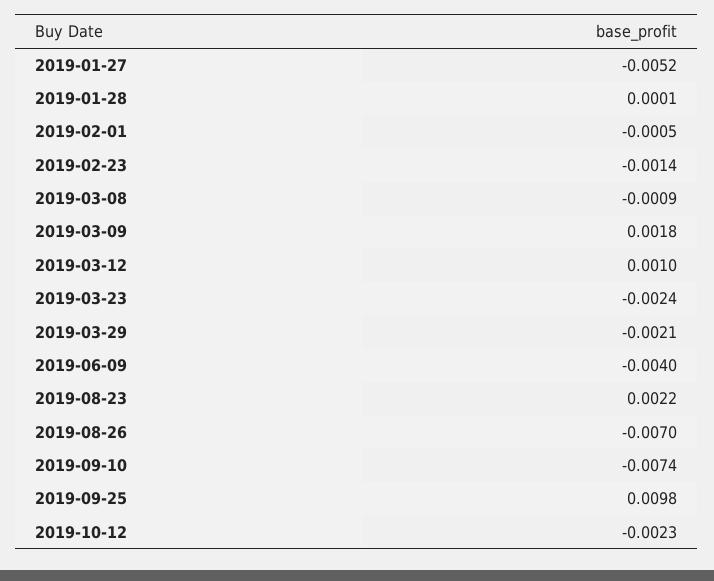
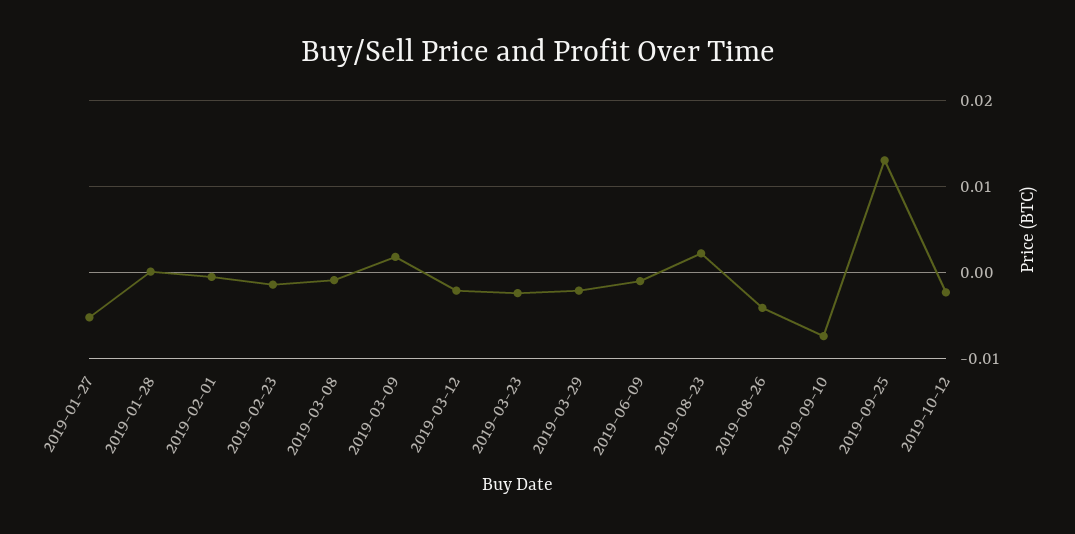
2019-03-12: 0.001 -> -0.002
2019-06-09: -0.004 -> -0.001
2019-08-26: -0.007 -> -0.004
2019-09-25: 0.0098 -> 0.013

